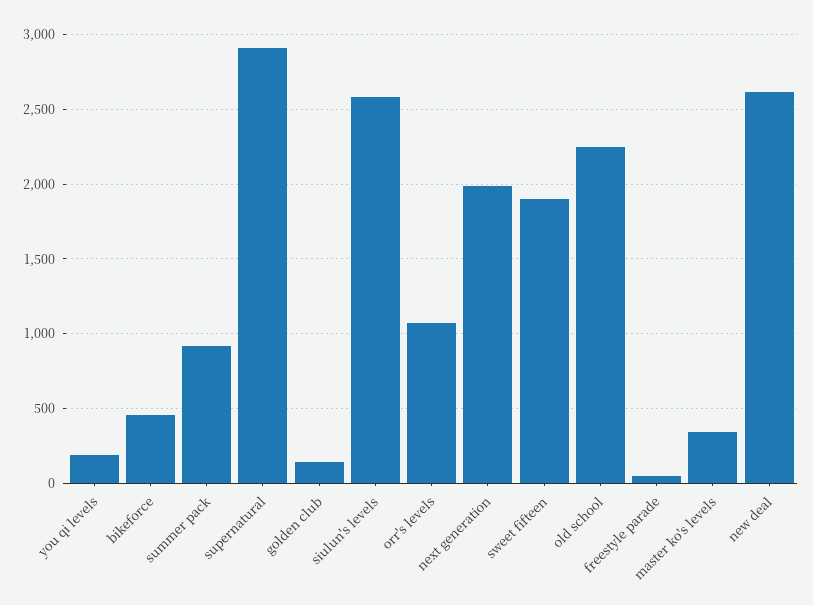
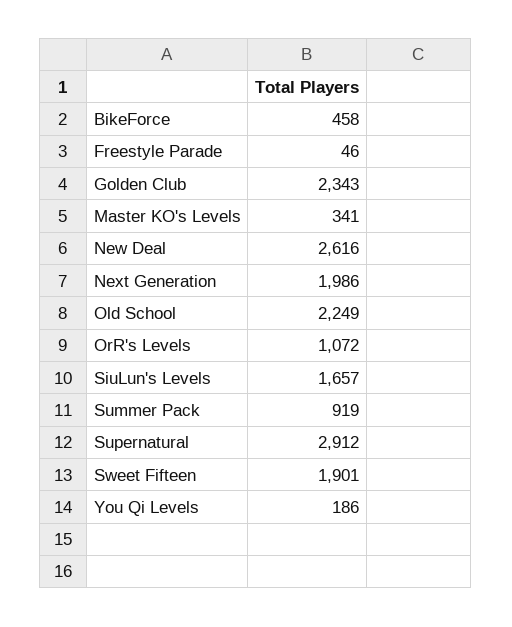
golden club: 150 -> 2343
siulun's levels: 2600 -> 1657

